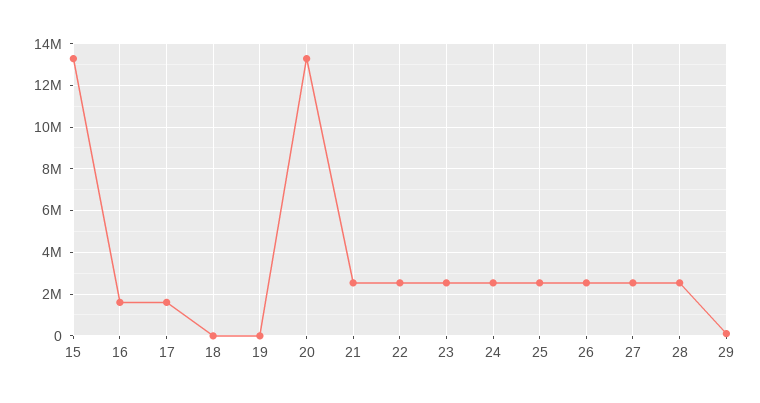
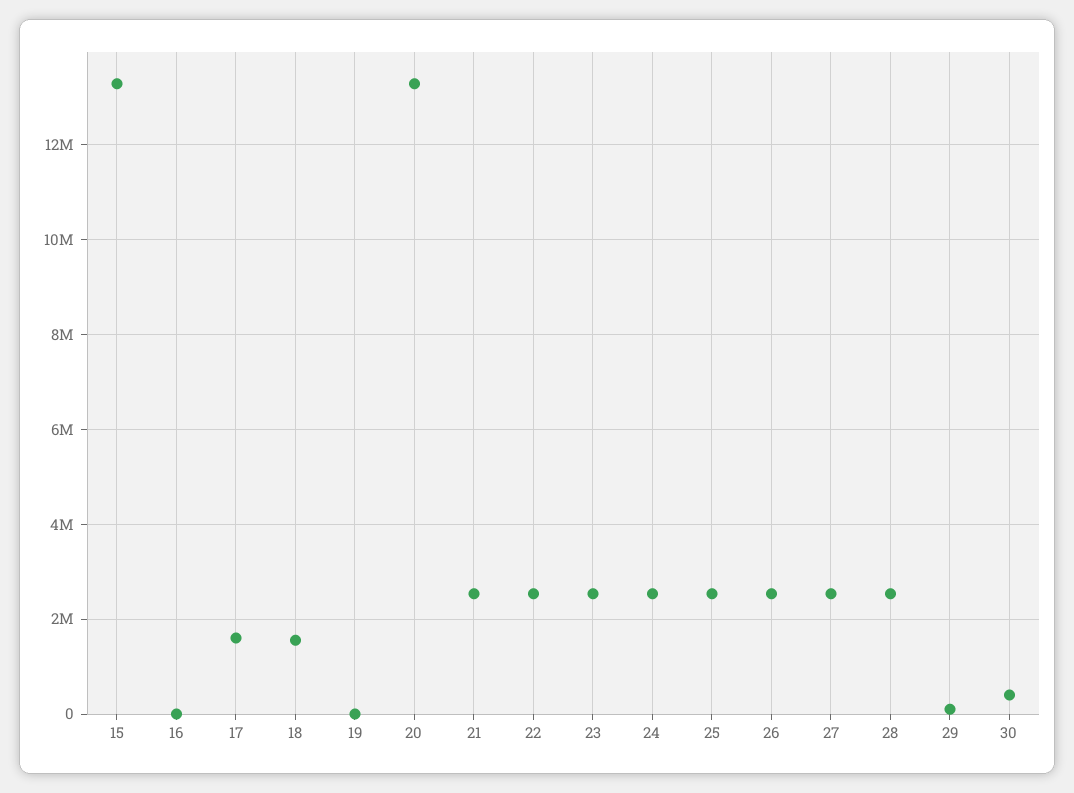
16: 1500000 -> 0
18: 0 -> 1600000
30: none -> 400000

